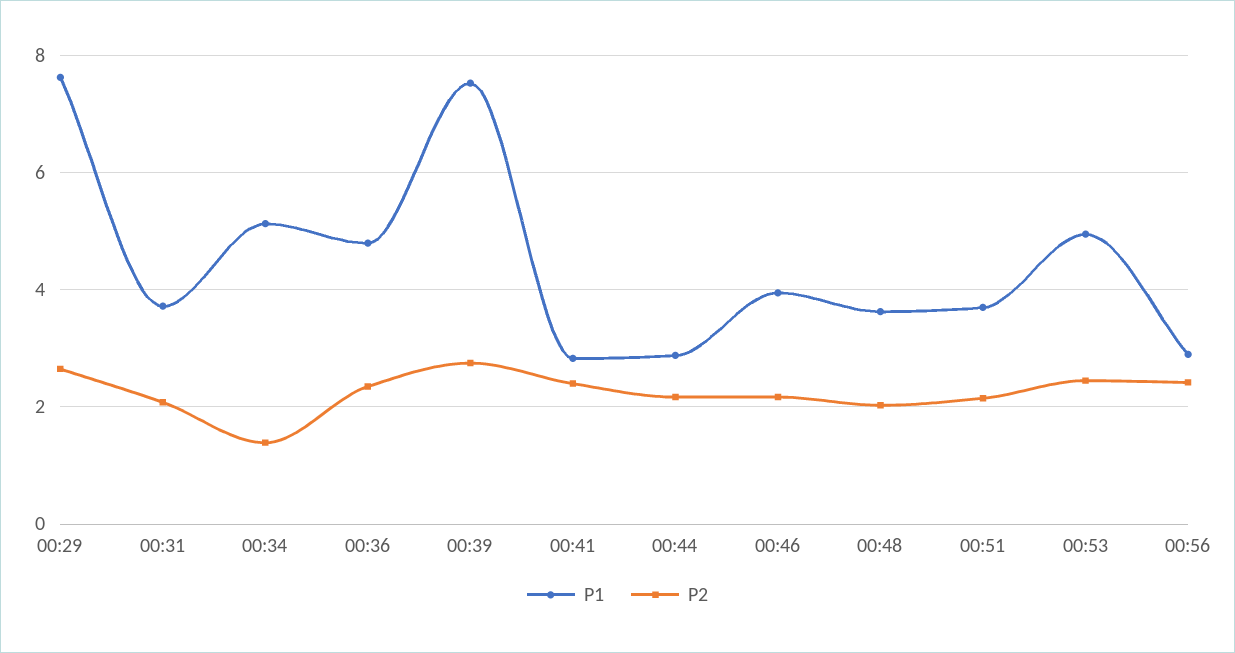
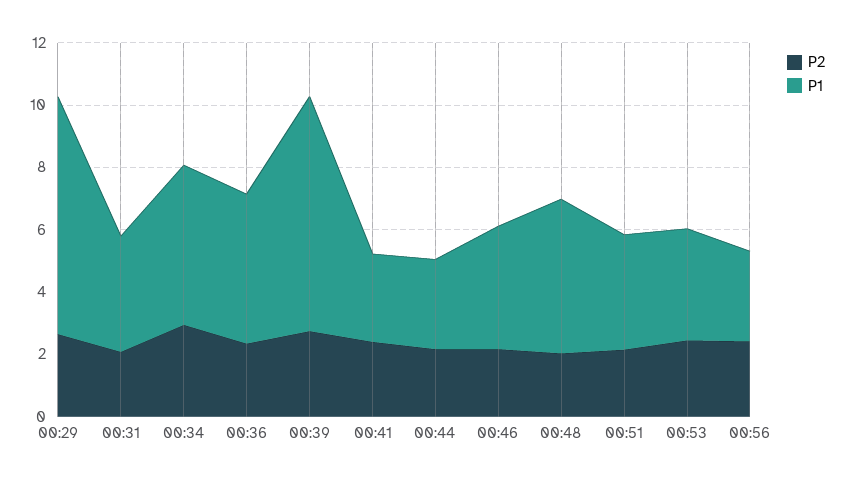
P2, 00:34: 1.4 -> 3
P1, 00:48: 3.6 -> 5
P1, 00:53: 5 -> 3.5

